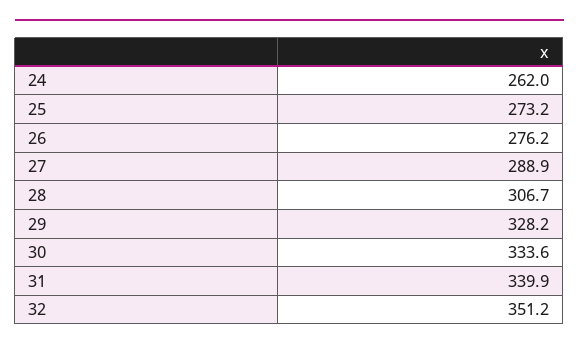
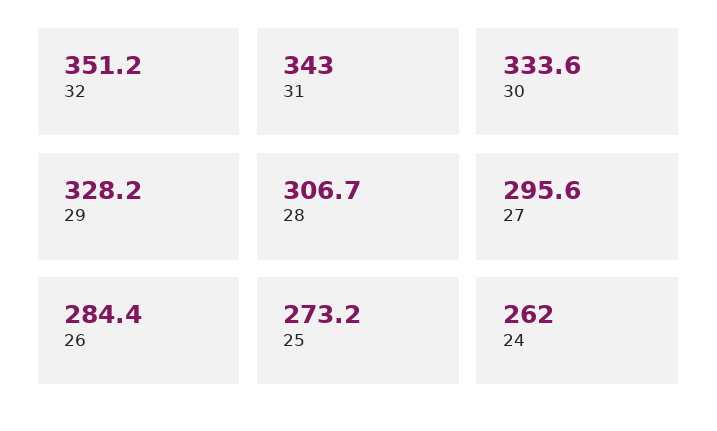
26: 276.2 -> 284.4
27: 288.9 -> 295.6
31: 339.9 -> 343

